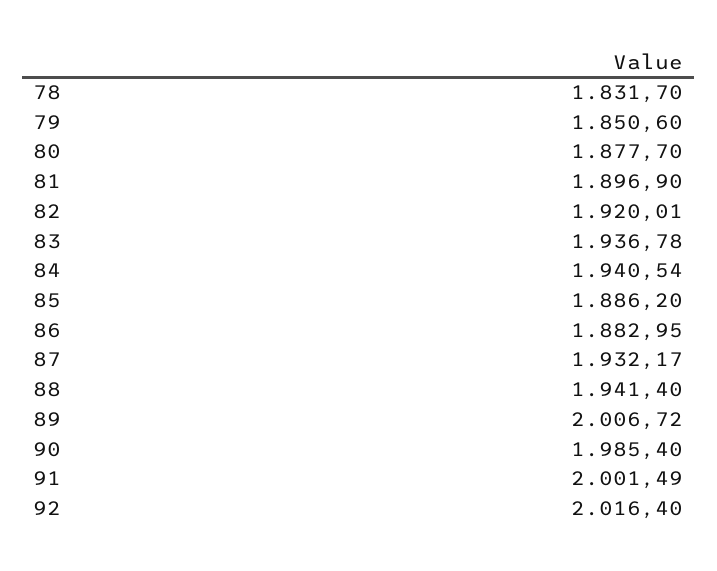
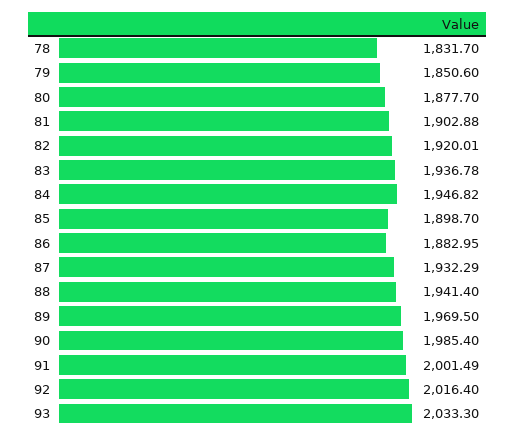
81: 1896.9 -> 1902.88
84: 1940.54 -> 1946.82
85: 1886.2 -> 1898.7
87: 1932.17 -> 1932.29
89: 2006.72 -> 1969.5
93: none -> 2033.3

